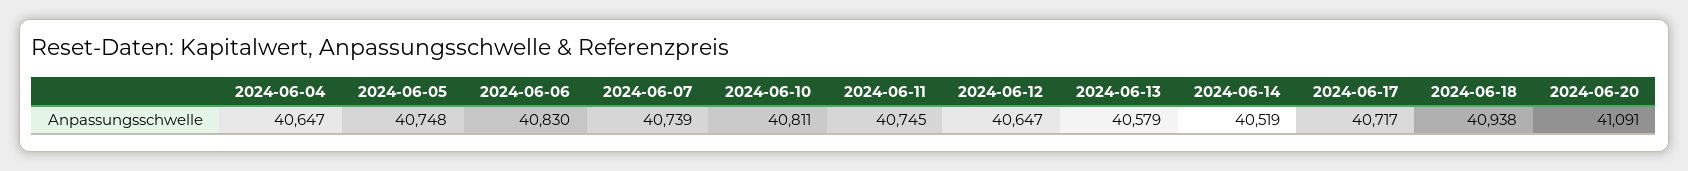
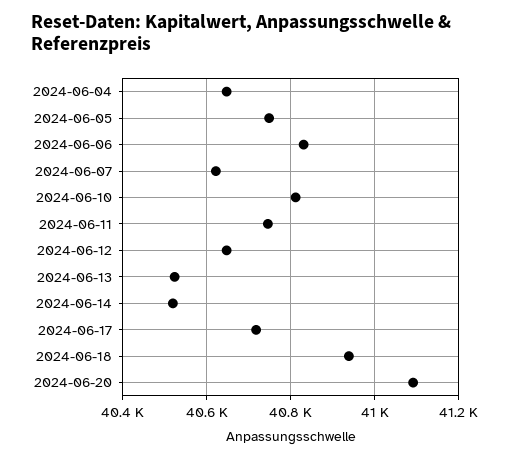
2024-06-07: 40739 -> 40620
2024-06-13: 40579 -> 40520

